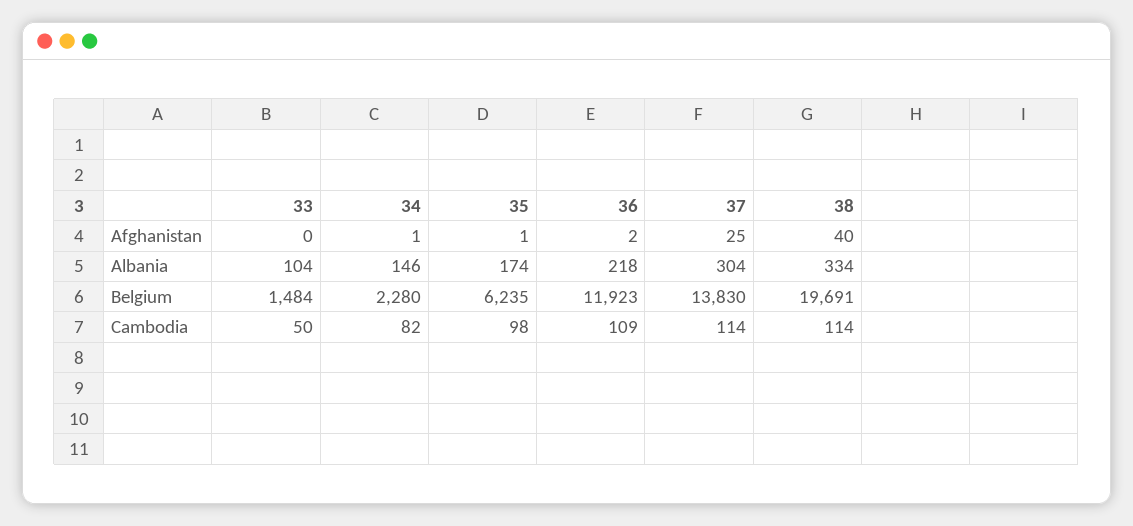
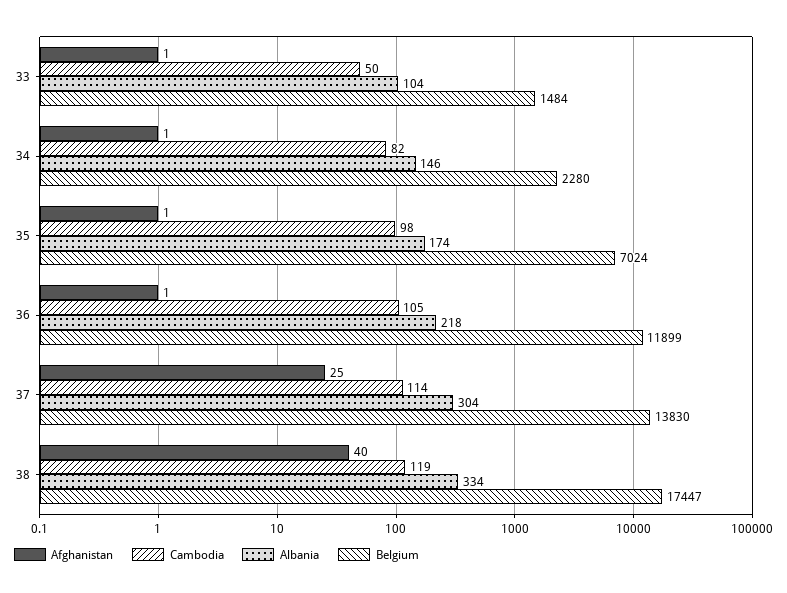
Afghanistan, 33: 0 -> 1
Afghanistan, 36: 2 -> 1
Belgium, 35: 6235 -> 7024
Belgium, 36: 11923 -> 11899
Belgium, 38: 19691 -> 17447
Cambodia, 36: 109 -> 105
Cambodia, 38: 114 -> 119

